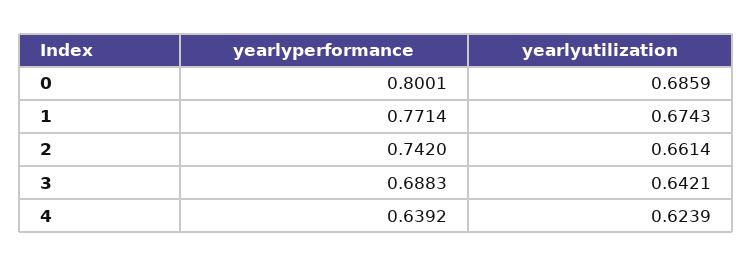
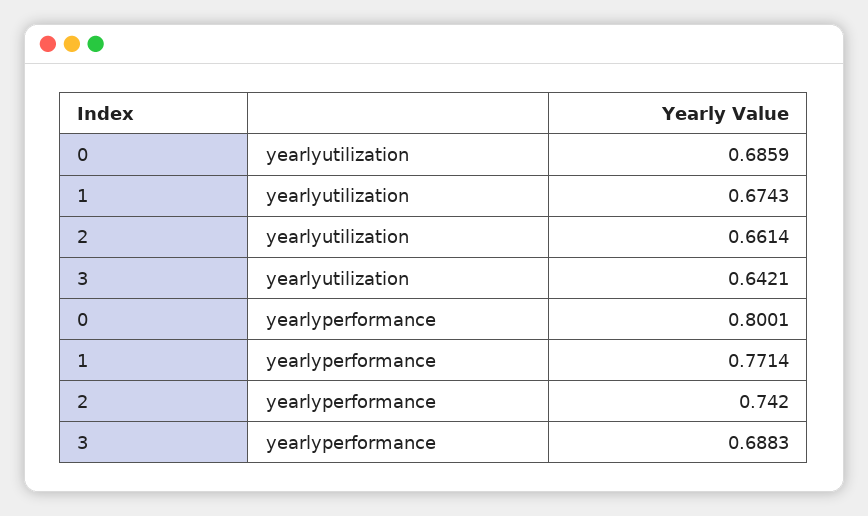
yearlyperformance, 4: 0.6392 -> none
yearlyutilization, 4: 0.6239 -> none

